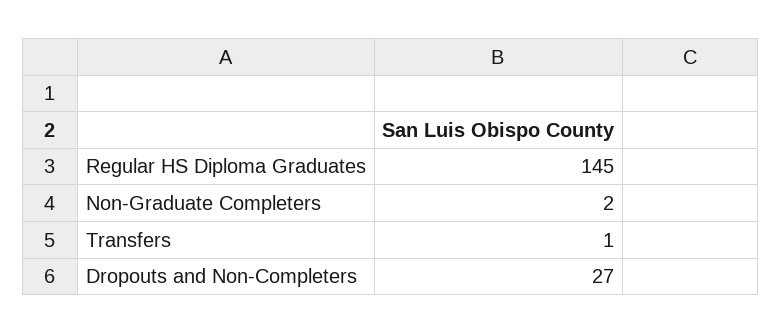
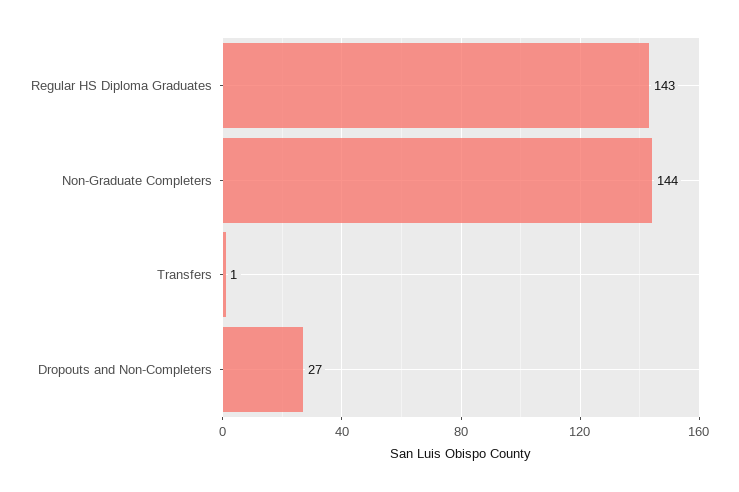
Regular HS Diploma Graduates: 145 -> 143
Non-Graduate Completers: 2 -> 144

